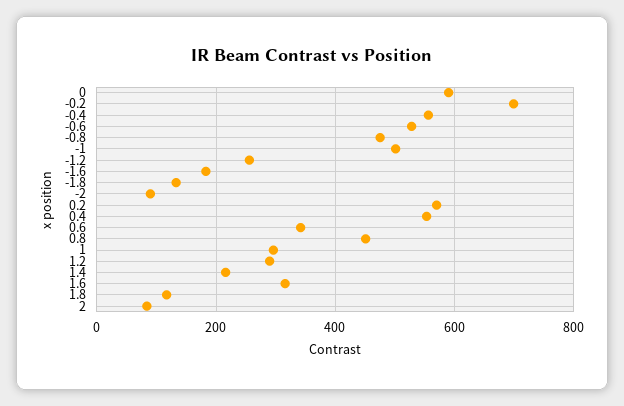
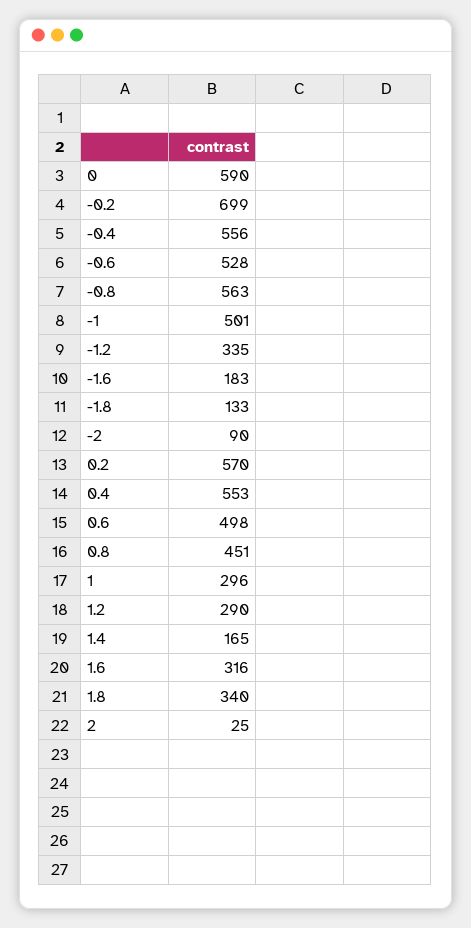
-0.8: 480 -> 563
-1.2: 260 -> 335
0.6: 340 -> 498
1.4: 220 -> 165
1.8: 120 -> 340
2: 80 -> 25

